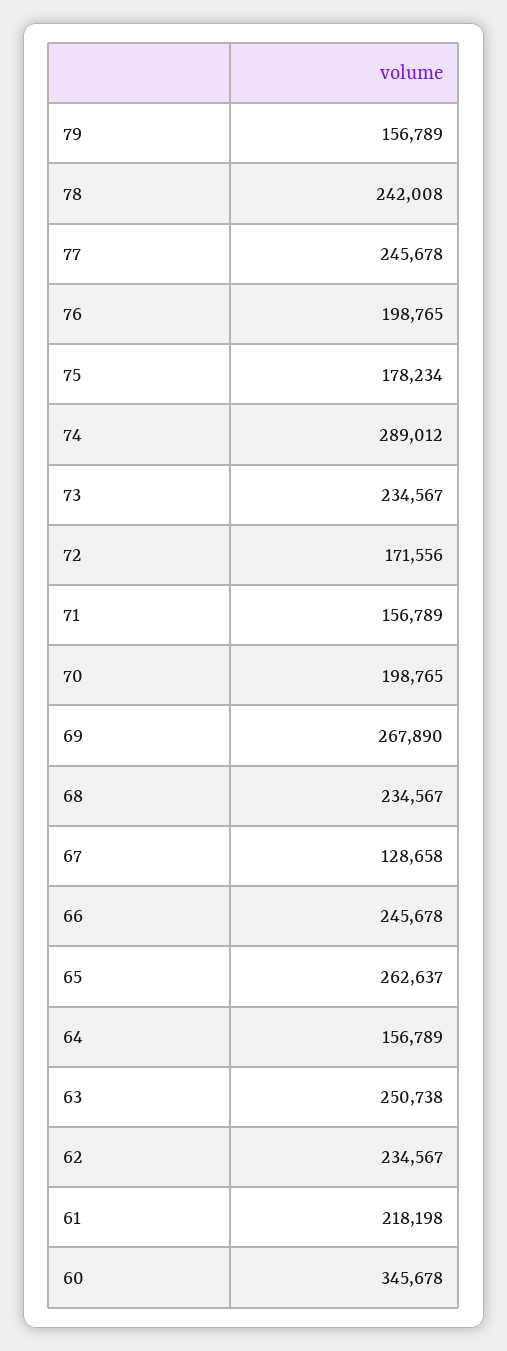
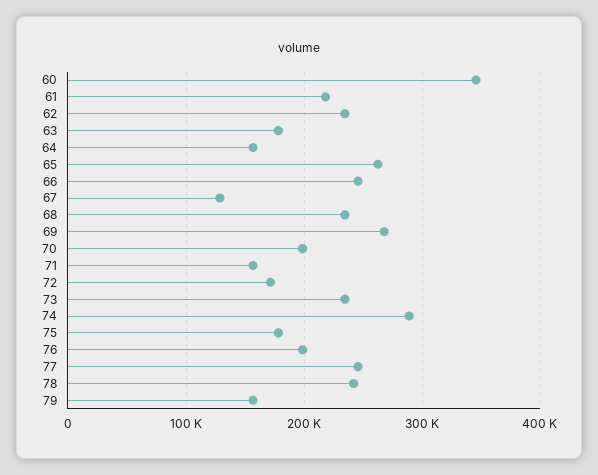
63: 250738 -> 180000

